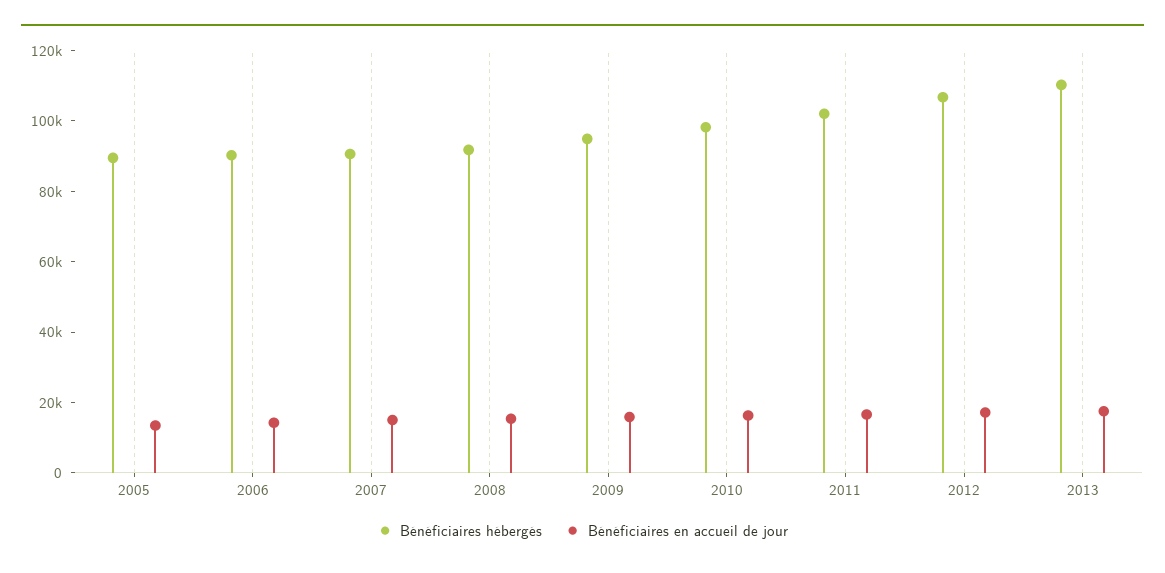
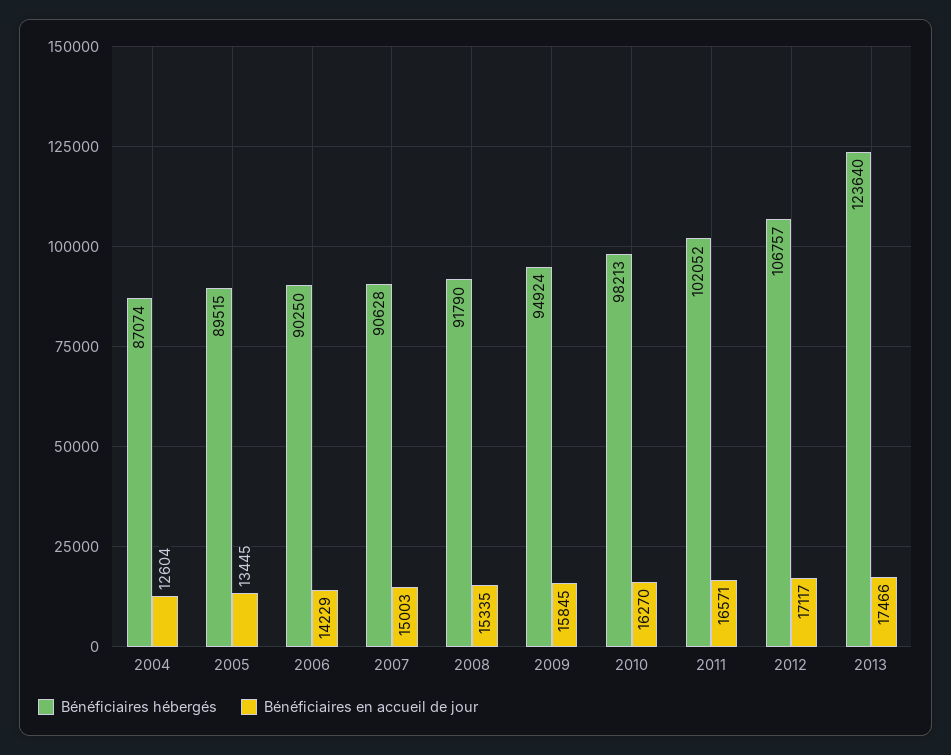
Bénéficiaires hébergés, 2013: 110000 -> 123640
Bénéficiaires hébergés, 2004: none -> 87074
Bénéficiaires en accueil de jour, 2004: none -> 12604

